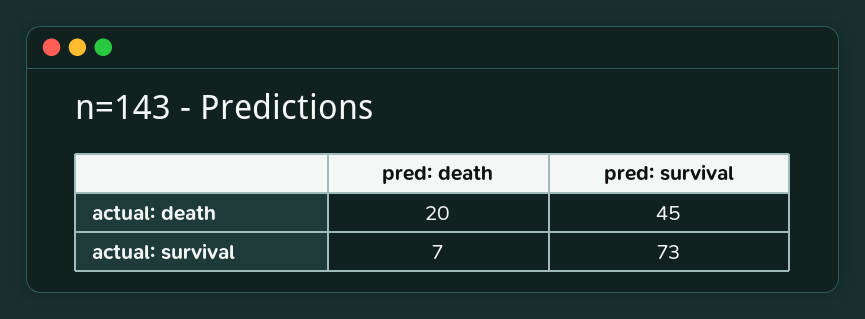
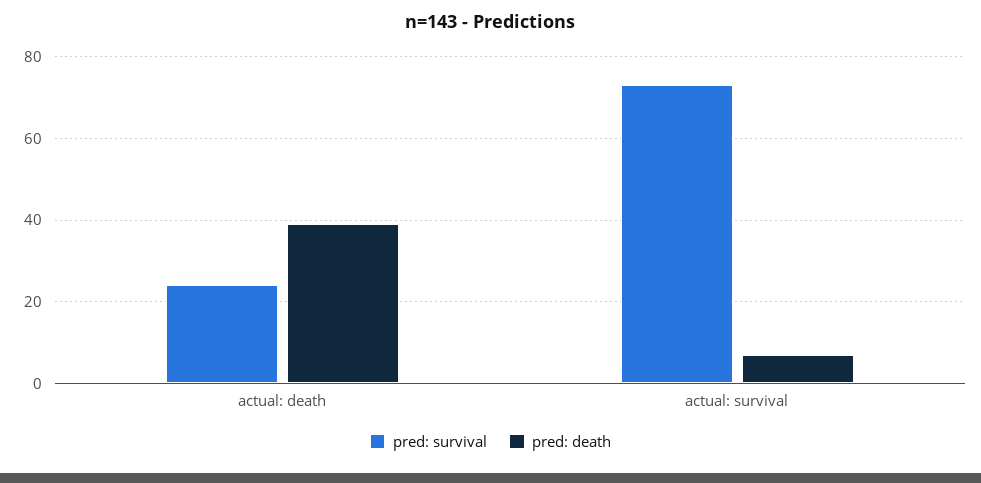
pred: death, actual: death: 20 -> 40
pred: survival, actual: death: 45 -> 25

